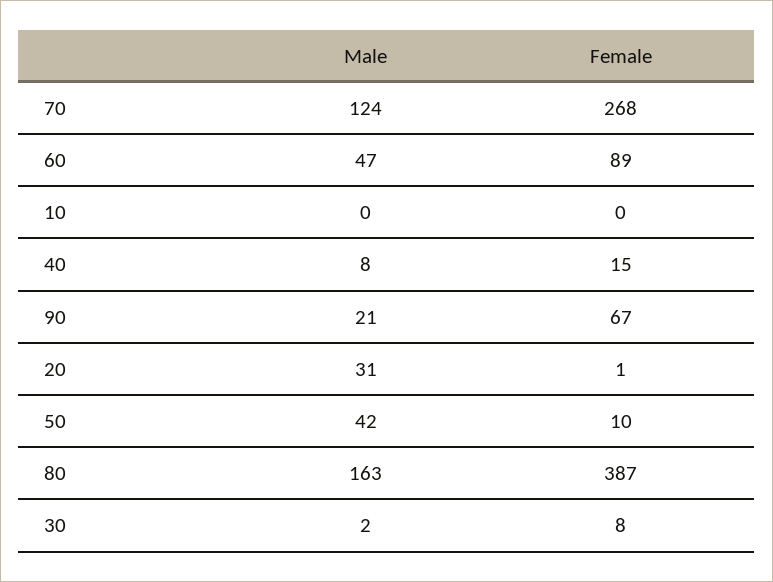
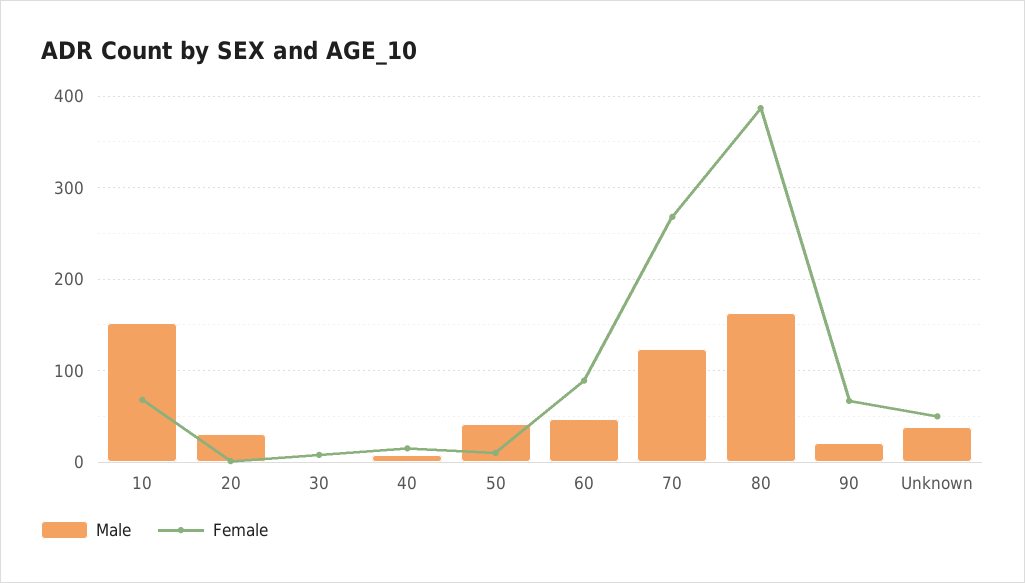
Male, 10: 0 -> 150
Female, 10: 0 -> 70
Male, Unknown: none -> 40
Female, Unknown: none -> 50

